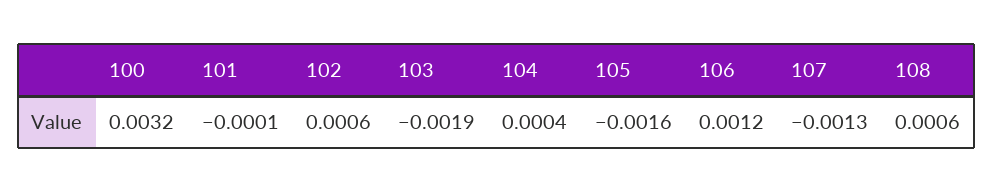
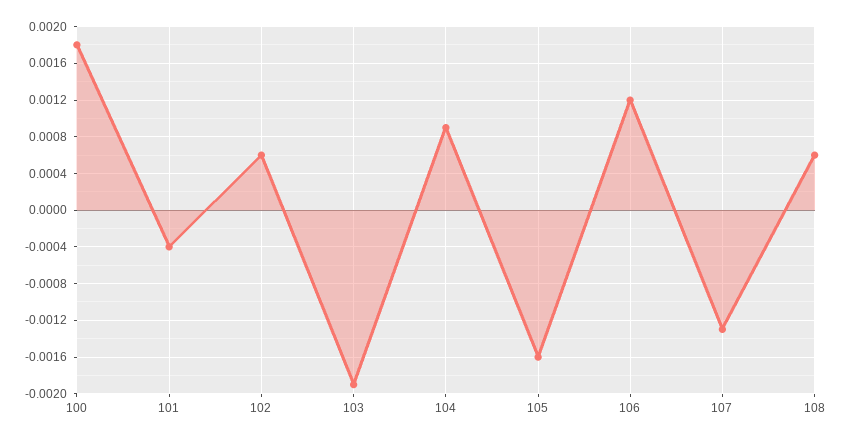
100: 0.0032 -> 0.0018
101: -0.0001 -> -0.0004
104: 0.0004 -> 0.0009

